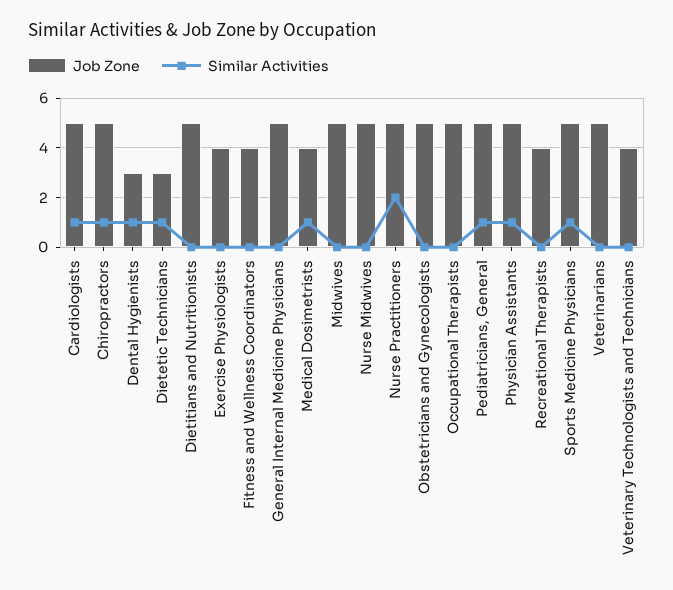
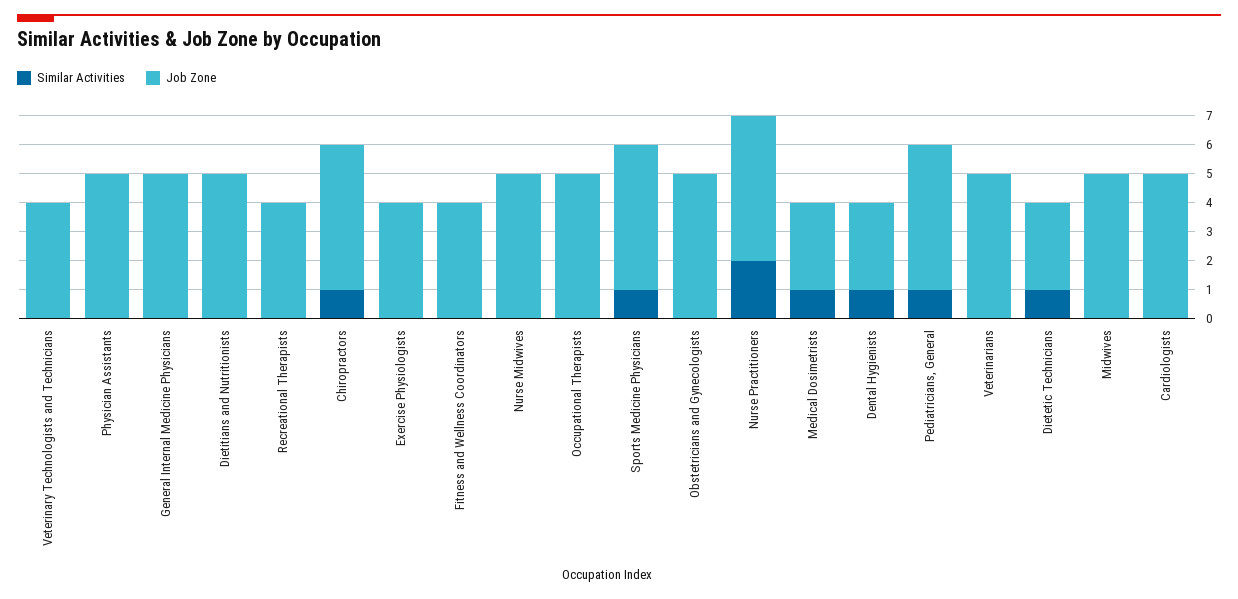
Similar Activities, Cardiologists: 1 -> 0
Job Zone, Medical Dosimetrists: 4 -> 3
Similar Activities, Physician Assistants: 1 -> 0

